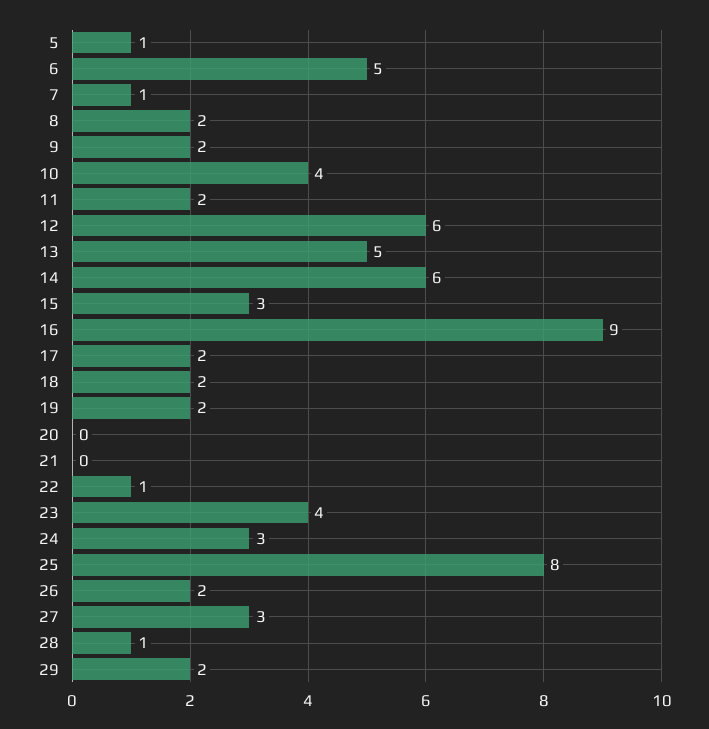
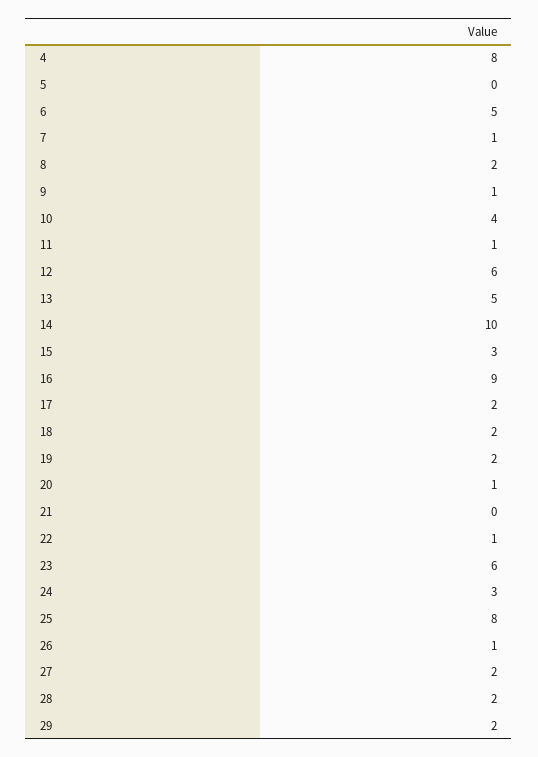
5: 1 -> 0
9: 2 -> 1
11: 2 -> 1
14: 6 -> 10
20: 0 -> 1
23: 4 -> 6
26: 2 -> 1
27: 3 -> 2
28: 1 -> 2
4: none -> 8

